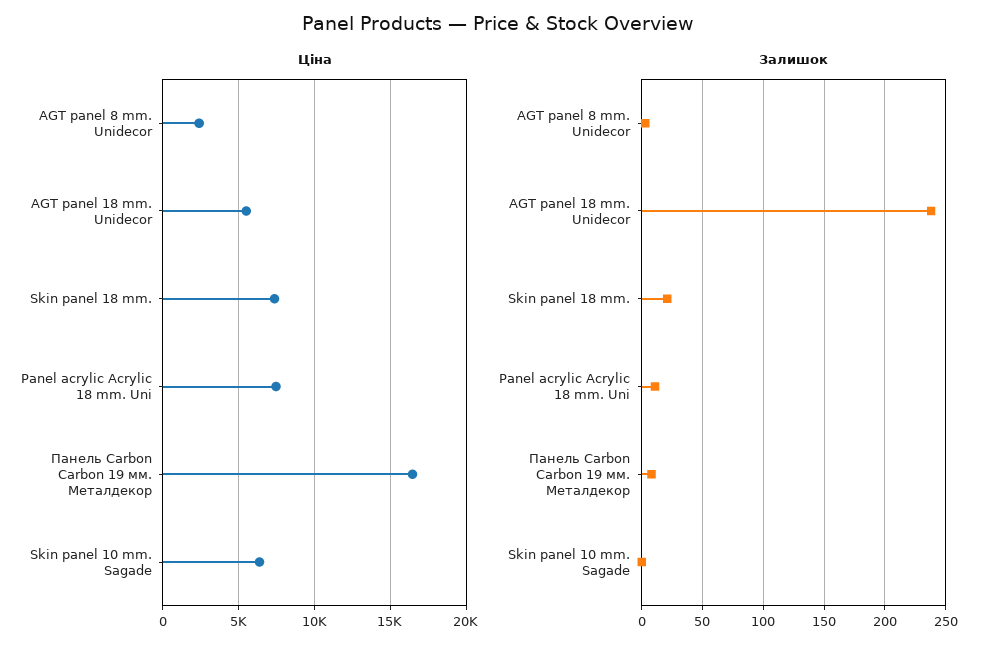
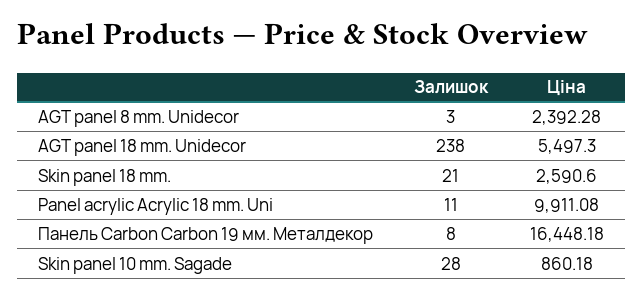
Ціна, Skin panel 18 mm.: 7500 -> 2590.6
Ціна, Panel acrylic Acrylic 18 mm. Uni: 7500 -> 9911.08
Ціна, Skin panel 10 mm. Sagade: 6500 -> 860.18
Залишок, Skin panel 10 mm. Sagade: 0 -> 28

